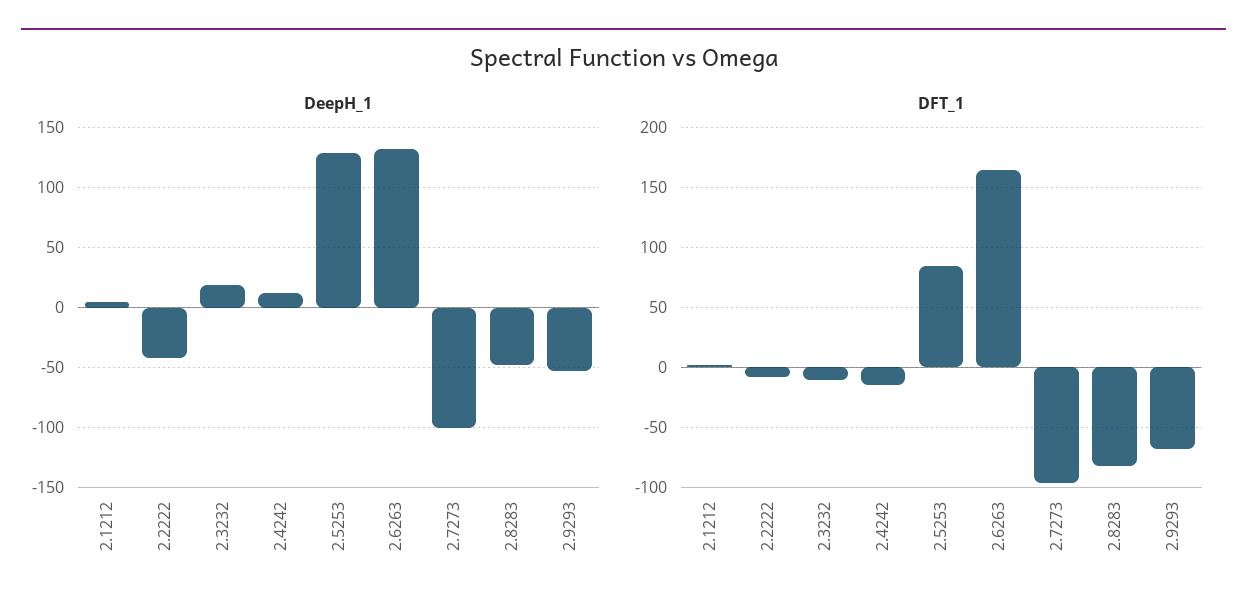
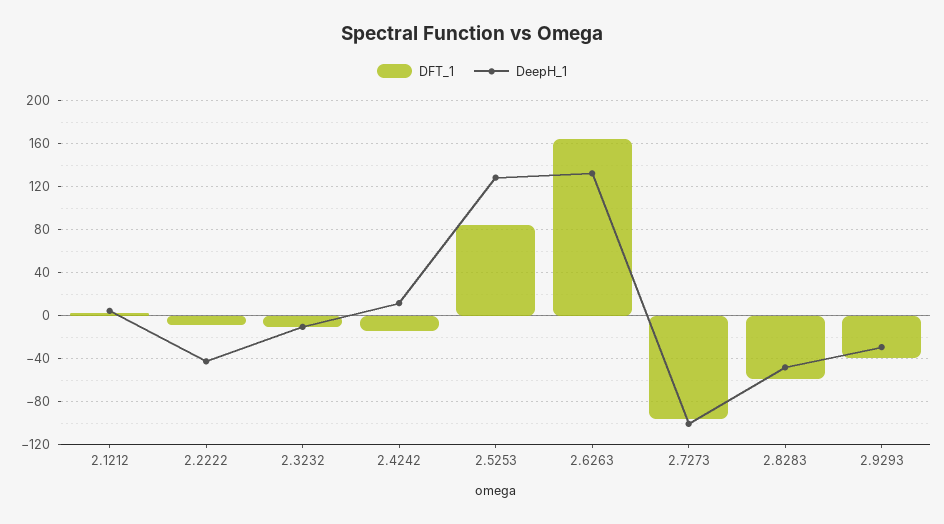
DeepH_1, 2.3232: 20 -> -10
DeepH_1, 2.9293: -50 -> -30
DFT_1, 2.8283: -80 -> -60
DFT_1, 2.9293: -70 -> -40

